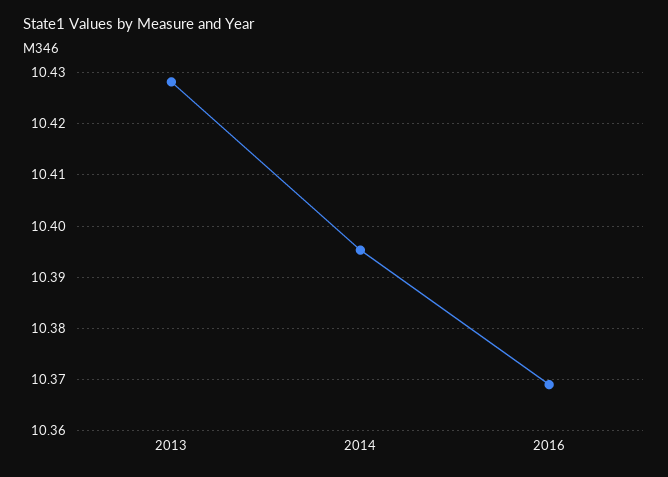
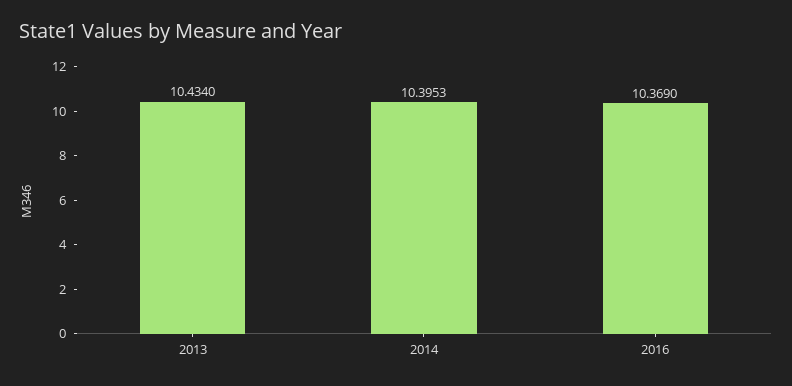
2013: 10.428 -> 10.434

